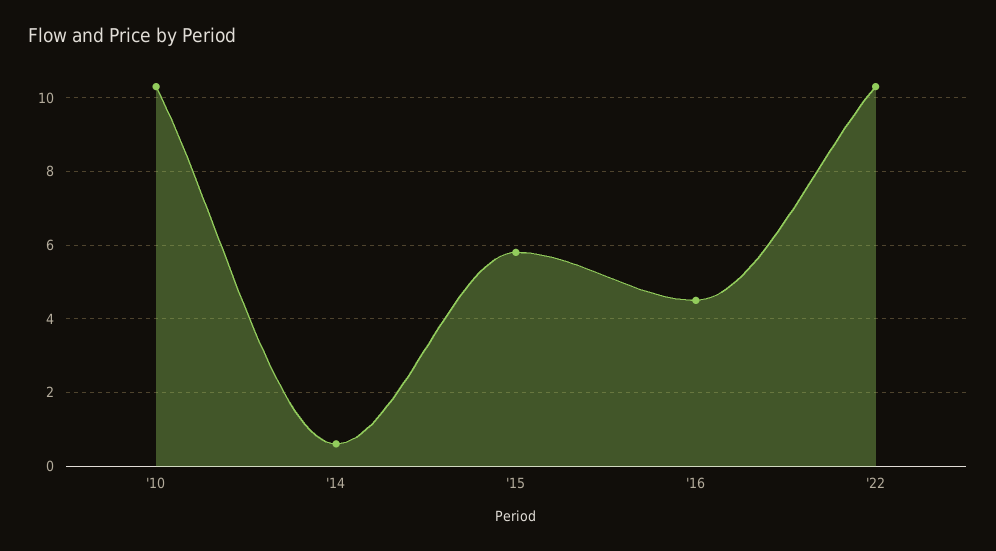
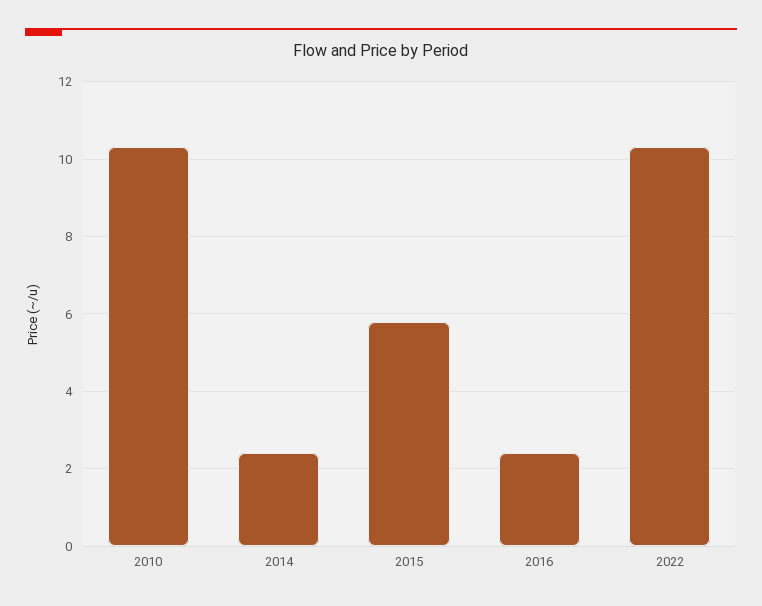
'14: 0.5 -> 2.5
'16: 4.5 -> 2.5

